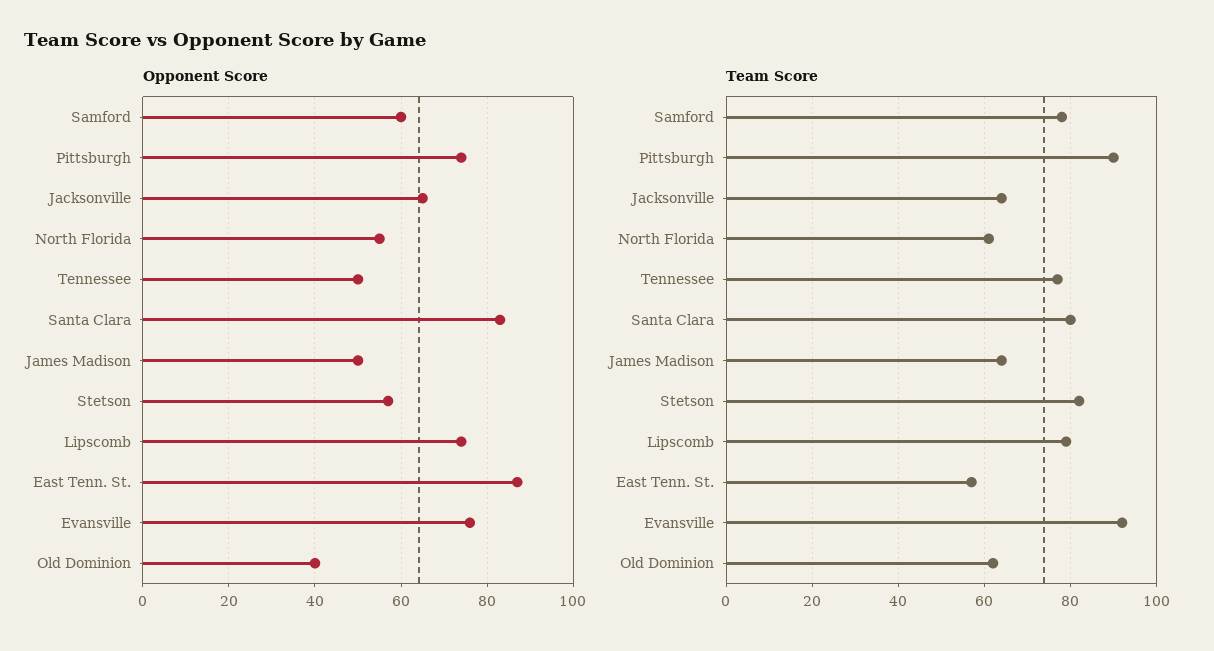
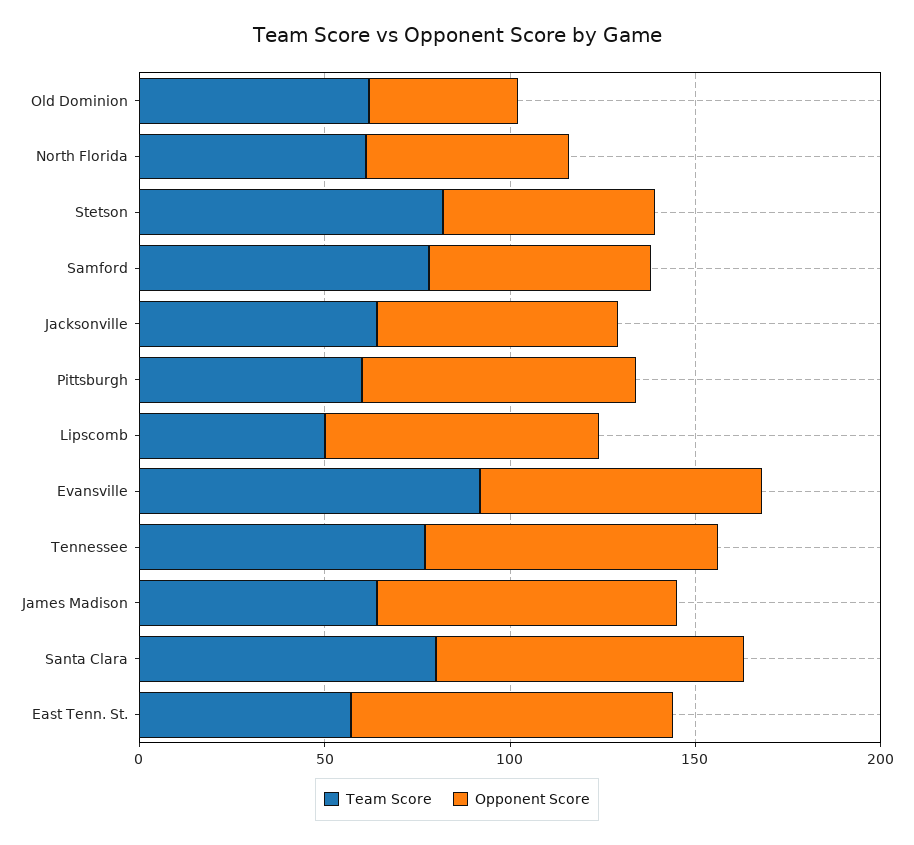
Opponent Score, Tennessee: 50 -> 80
Opponent Score, James Madison: 50 -> 80
Team Score, Pittsburgh: 90 -> 60
Team Score, Lipscomb: 80 -> 50

